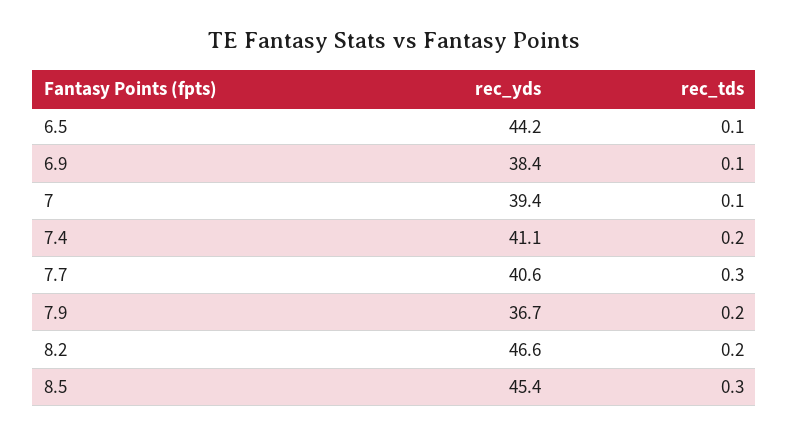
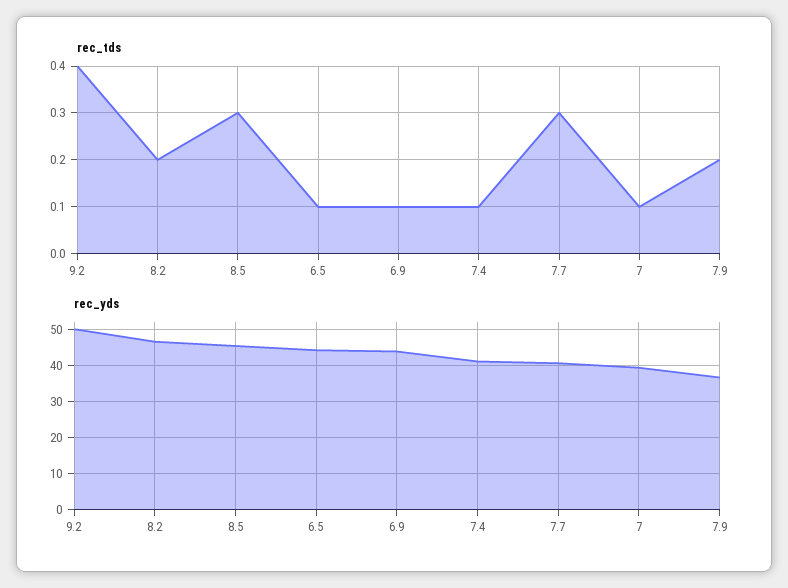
rec_yds, 6.9: 38.4 -> 44
rec_tds, 7.4: 0.2 -> 0.1
rec_tds, 9.2: none -> 0.4
rec_yds, 9.2: none -> 50

